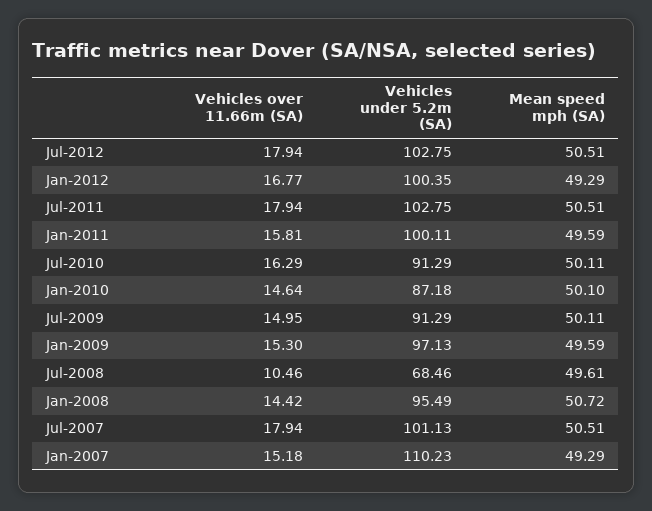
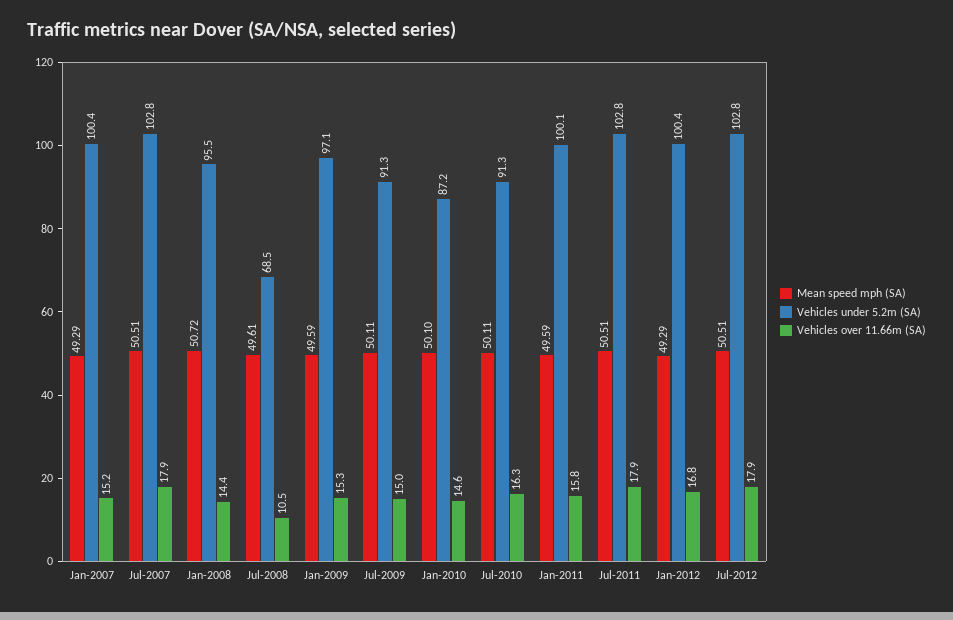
Vehicles under 5.2m (SA), Jul-2007: 101.13 -> 102.8
Vehicles under 5.2m (SA), Jan-2007: 110.23 -> 100.4

